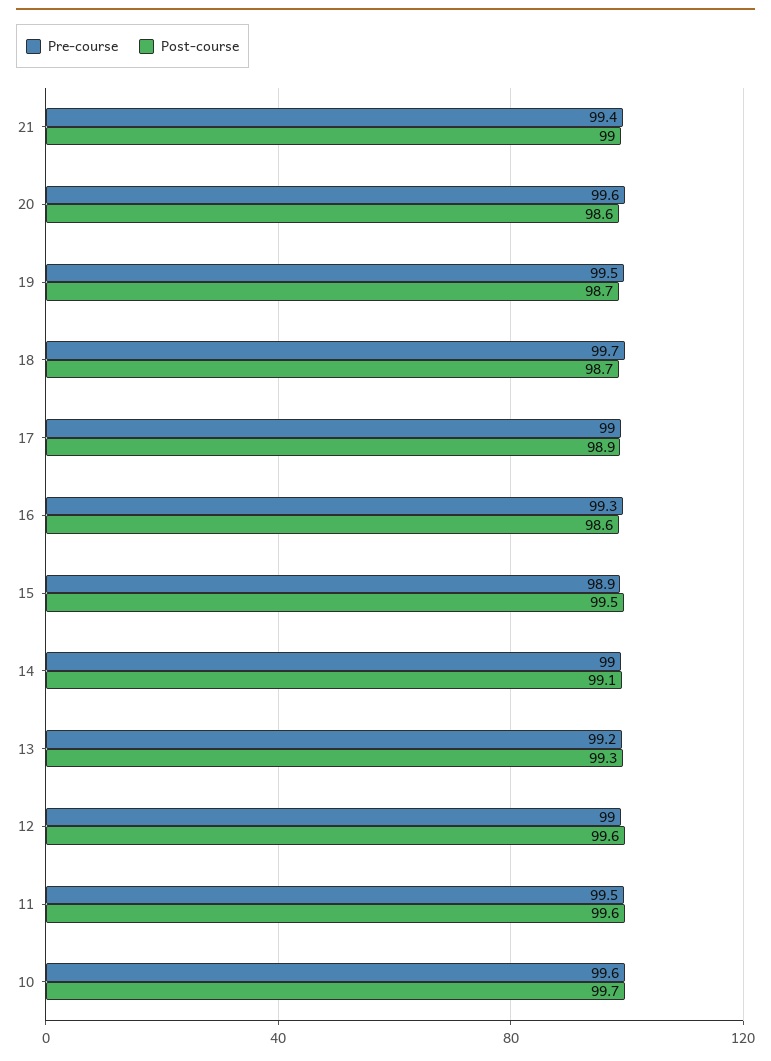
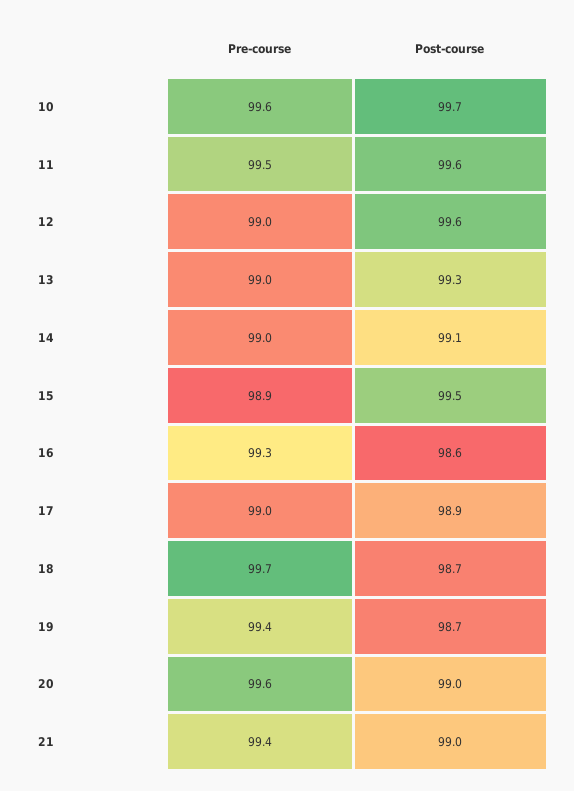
Post-course, 20: 98.6 -> 99
Pre-course, 19: 99.5 -> 99.4
Pre-course, 13: 99.2 -> 99

